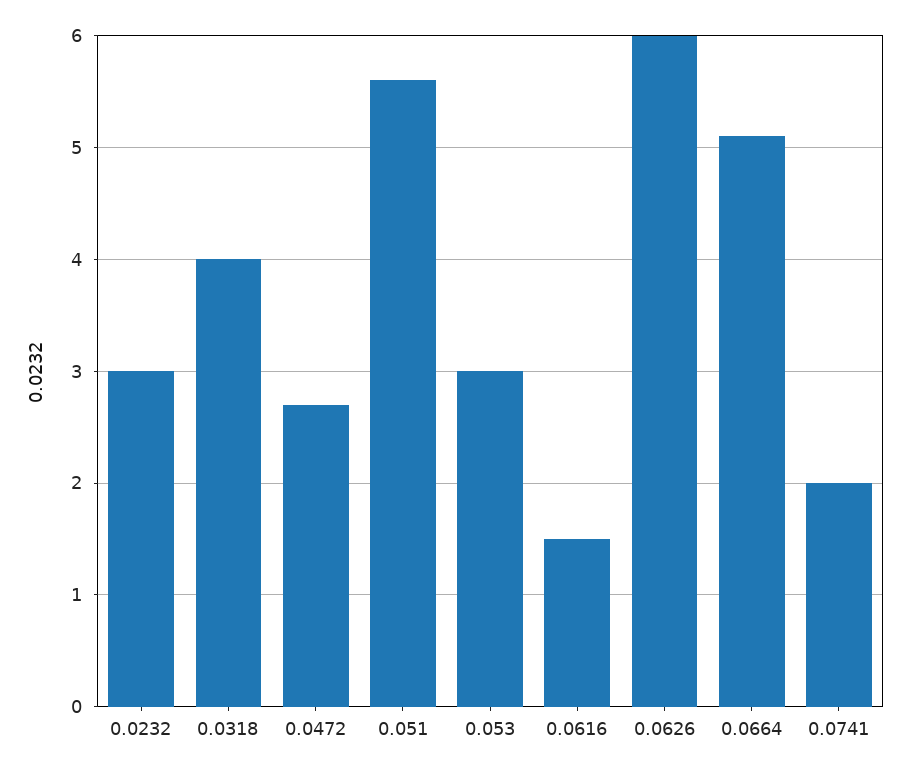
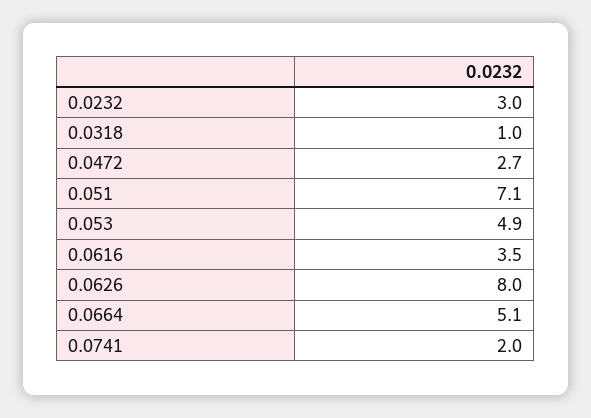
0.0318: 4 -> 1
0.051: 5.6 -> 7.1
0.053: 3 -> 4.9
0.0616: 1.5 -> 3.5
0.0626: 6 -> 8

